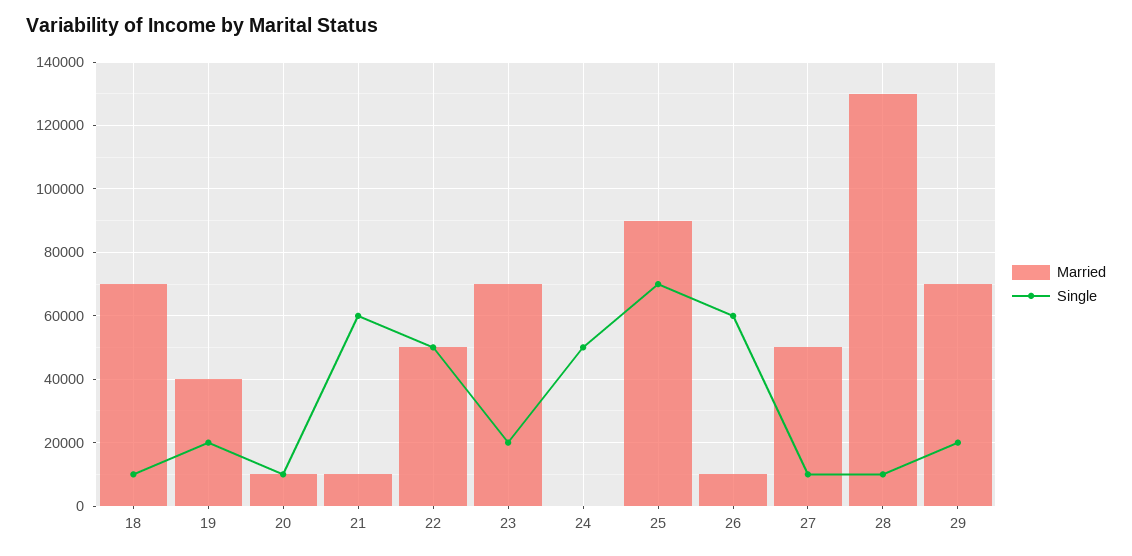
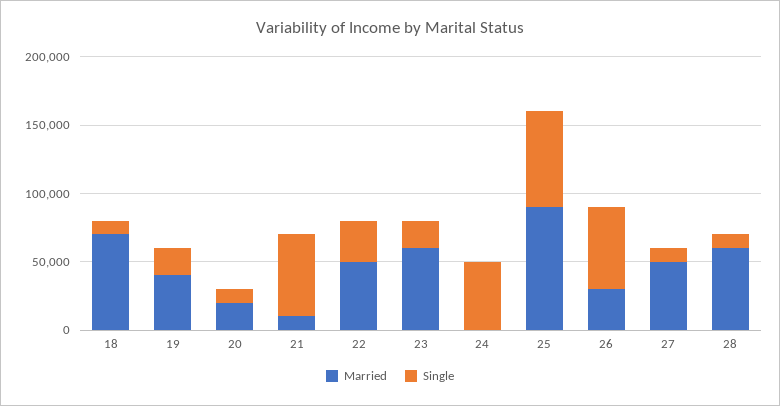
Married, 20: 10000 -> 20000
Single, 22: 50000 -> 30000
Married, 23: 70000 -> 60000
Married, 26: 10000 -> 30000
Married, 28: 130000 -> 60000
Married, 29: 70000 -> none
Single, 29: 20000 -> none

